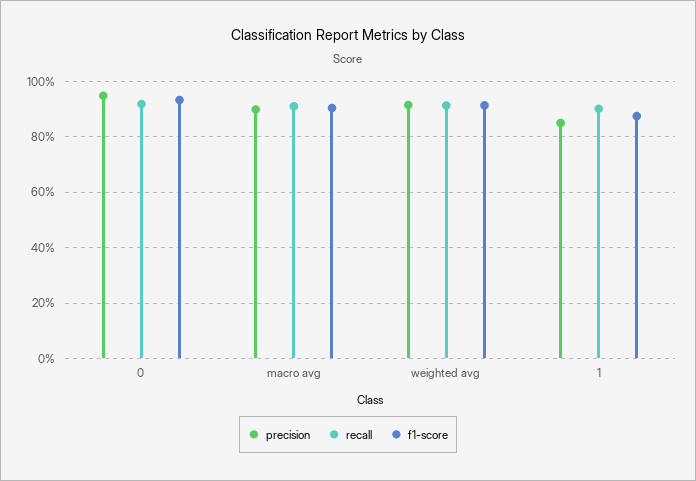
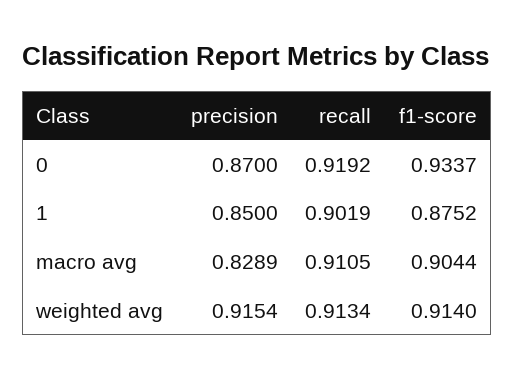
precision, 0: 0.95 -> 0.87
precision, macro avg: 0.9 -> 0.8289

